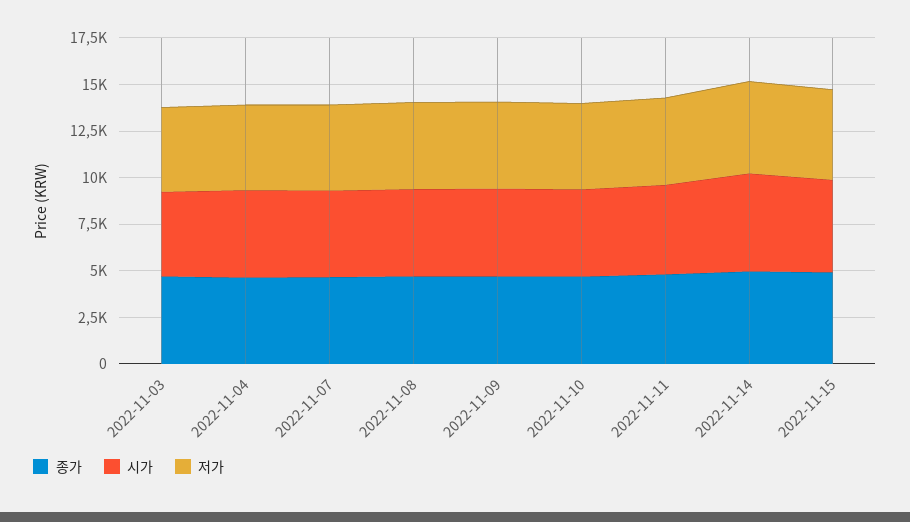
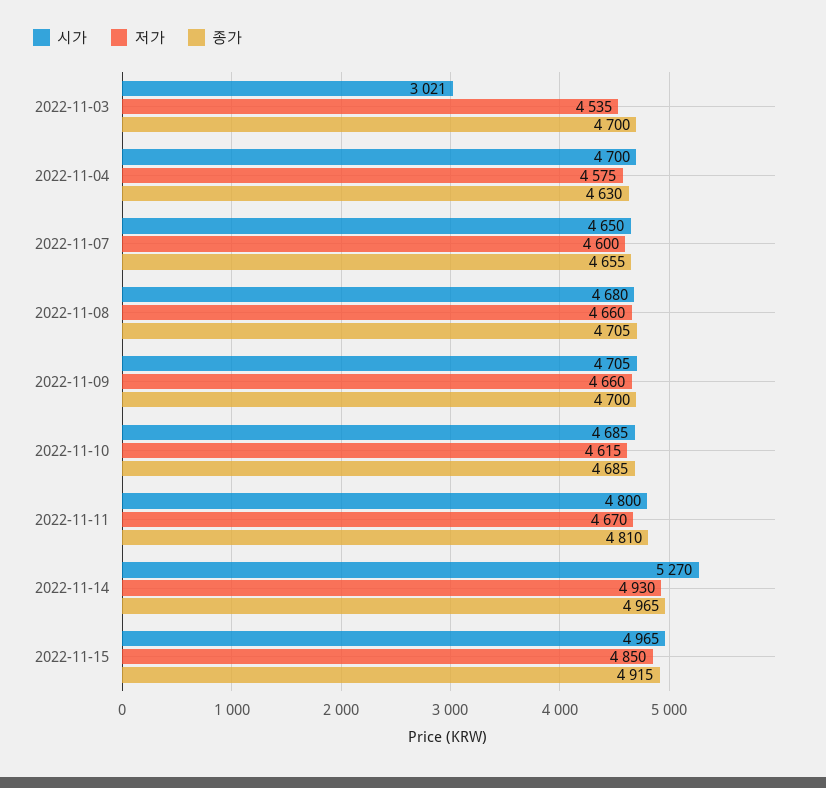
시가, 2022-11-03: 4500 -> 3021

